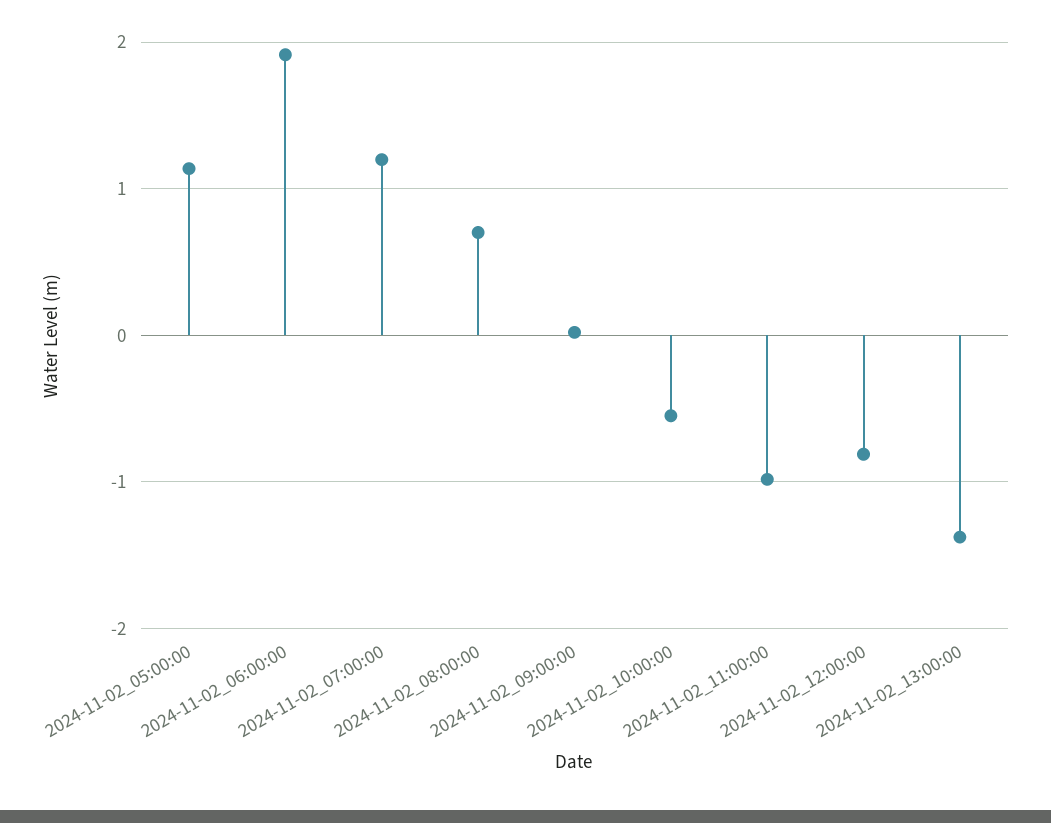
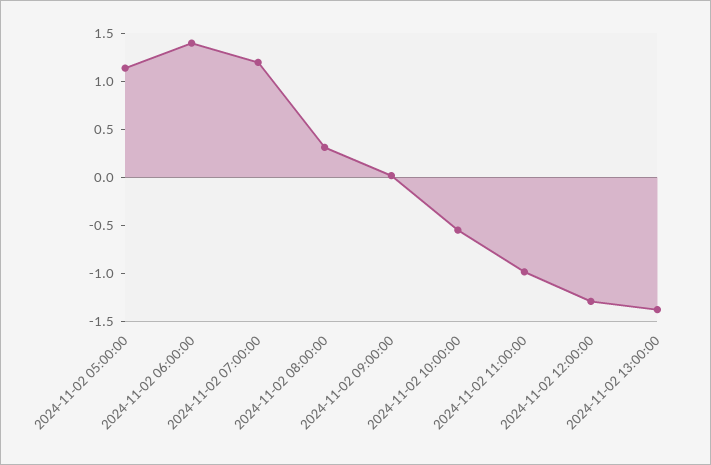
2024-11-02_06:00:00: 1.9 -> 1.4
2024-11-02_08:00:00: 0.7 -> 0.3
2024-11-02_12:00:00: -0.8 -> -1.3

